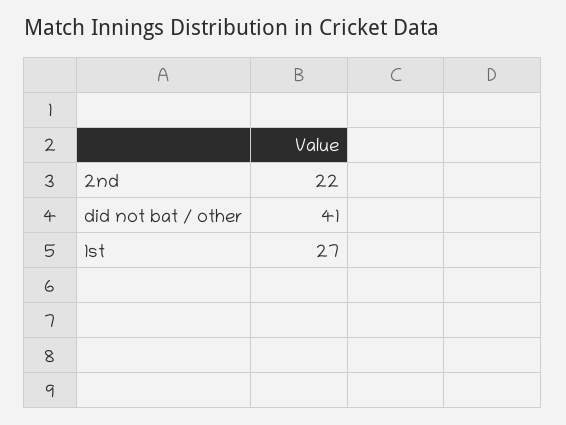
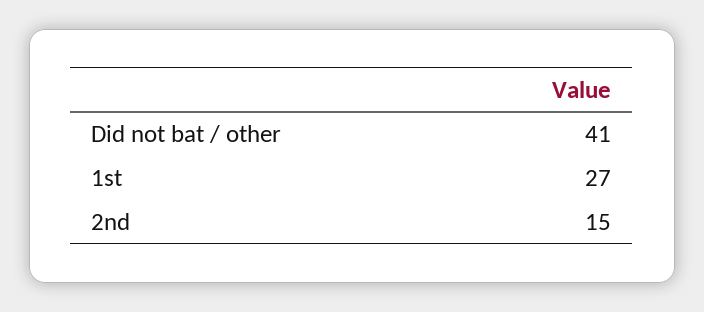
2nd: 22 -> 15

